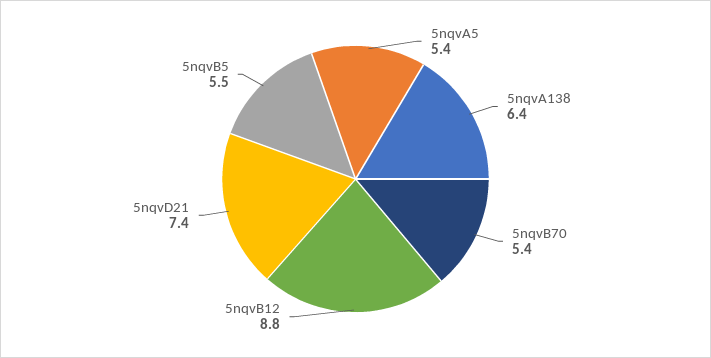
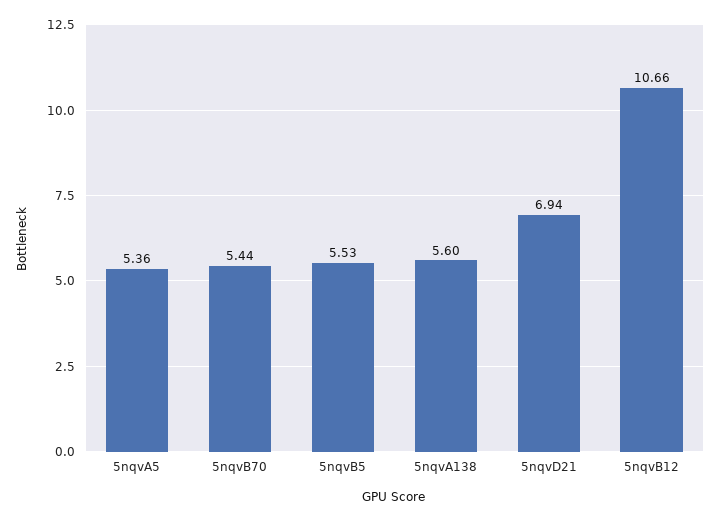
5nqvA138: 6.4 -> 5.6
5nqvB12: 8.8 -> 10.66
5nqvD21: 7.4 -> 6.94

